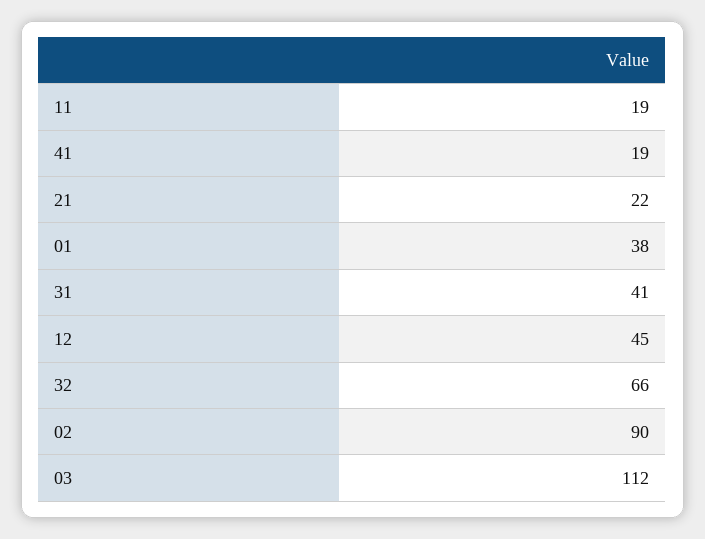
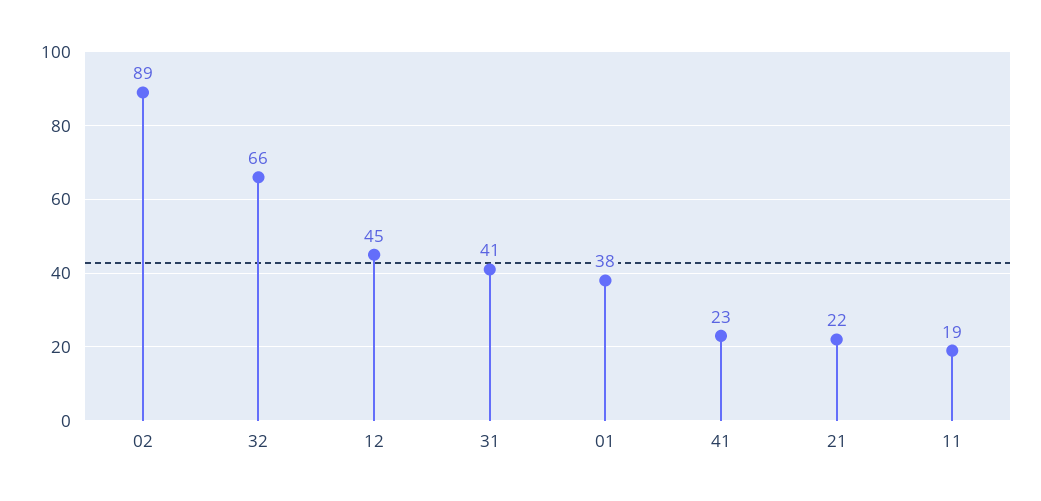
41: 19 -> 23
02: 90 -> 89
03: 112 -> none

